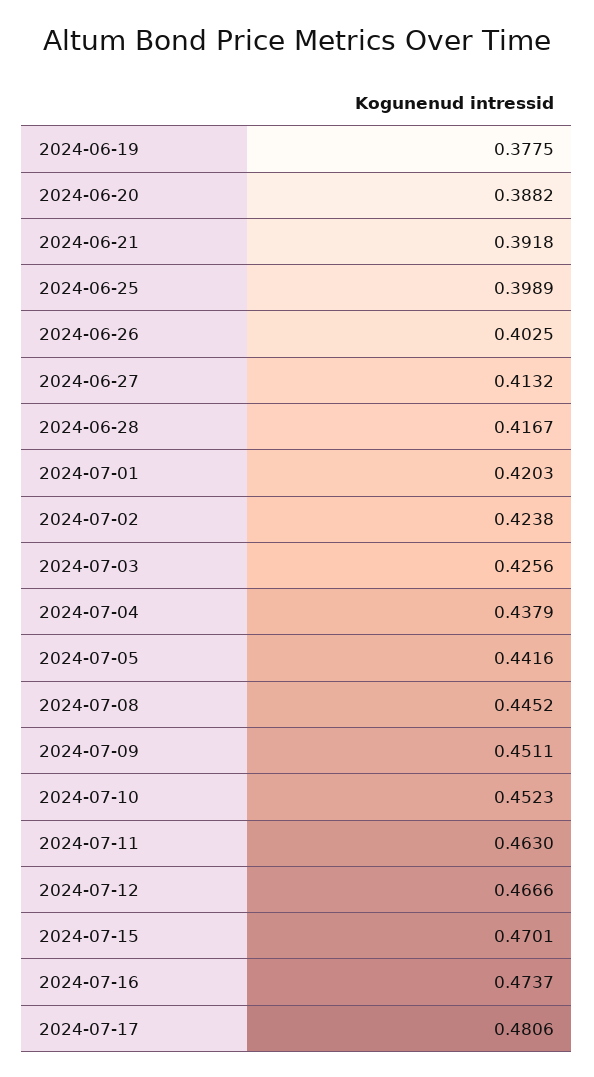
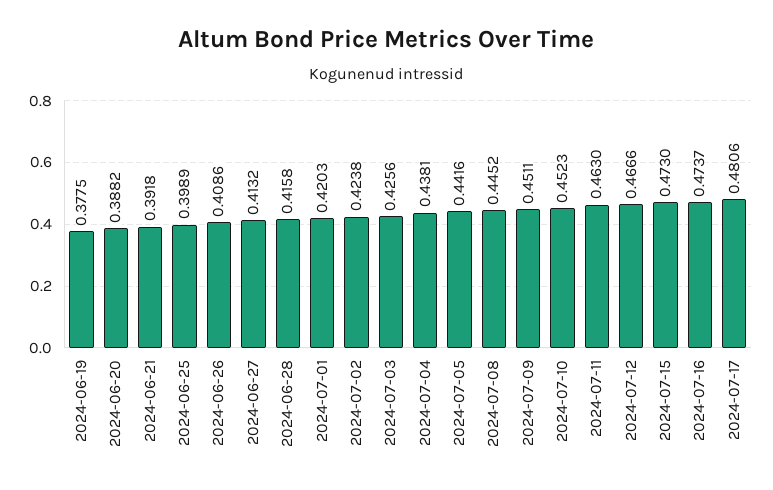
2024-06-26: 0.4025 -> 0.4086
2024-06-28: 0.4167 -> 0.4158
2024-07-04: 0.4379 -> 0.4381
2024-07-15: 0.4701 -> 0.473

